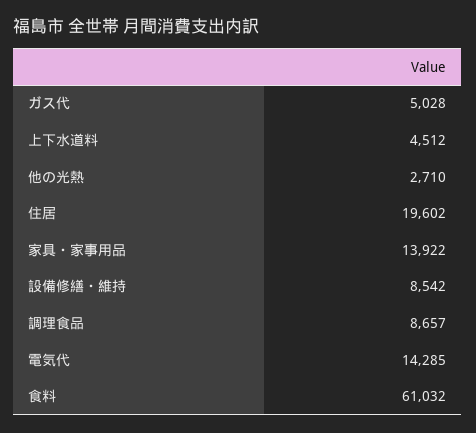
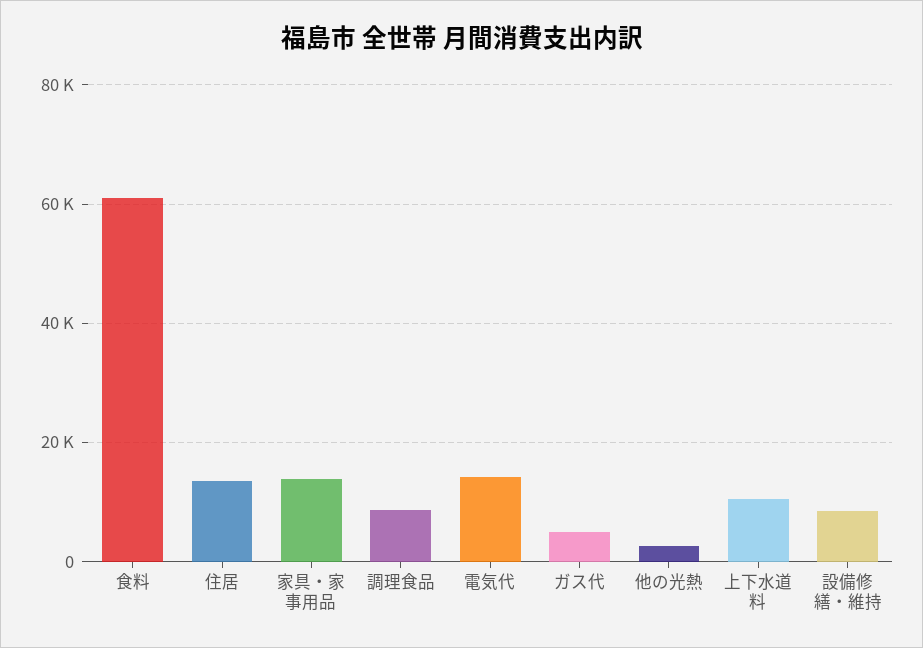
上下水道料: 4512 -> 10000
住居: 19602 -> 14000

